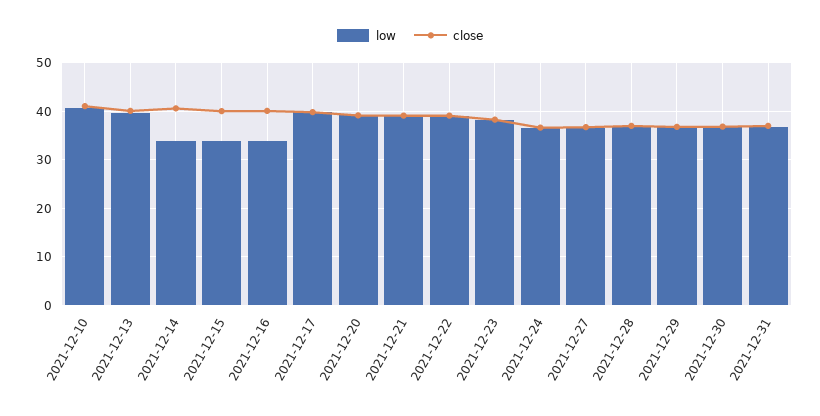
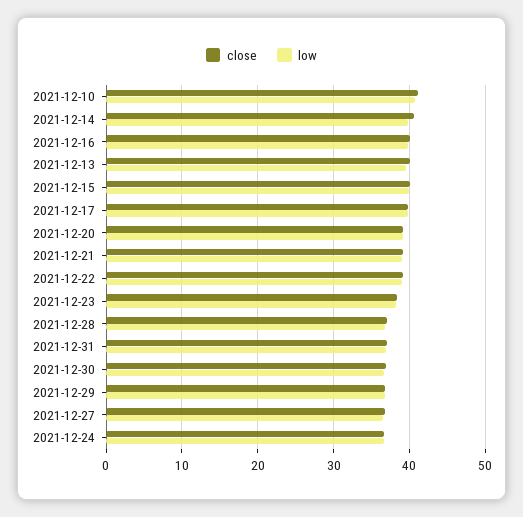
low, 2021-12-14: 34 -> 40
low, 2021-12-15: 34 -> 40
low, 2021-12-16: 34 -> 40

